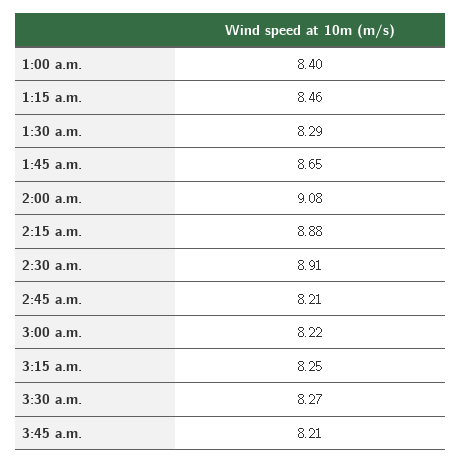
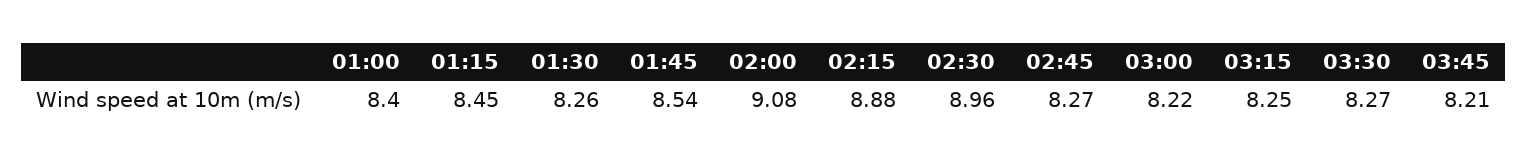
1:15 a.m.: 8.46 -> 8.45
1:30 a.m.: 8.29 -> 8.26
1:45 a.m.: 8.65 -> 8.54
2:30 a.m.: 8.91 -> 8.96
2:45 a.m.: 8.21 -> 8.27

